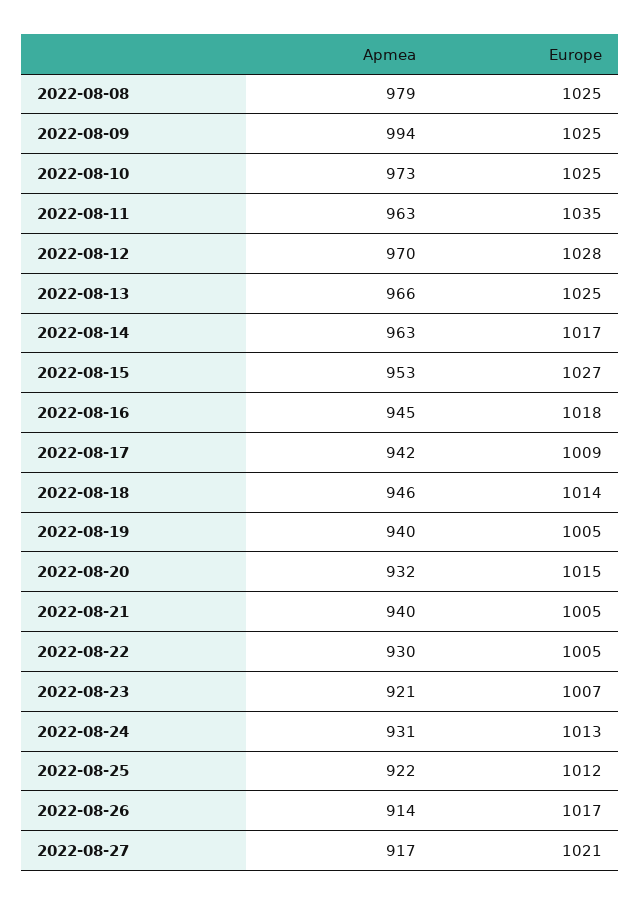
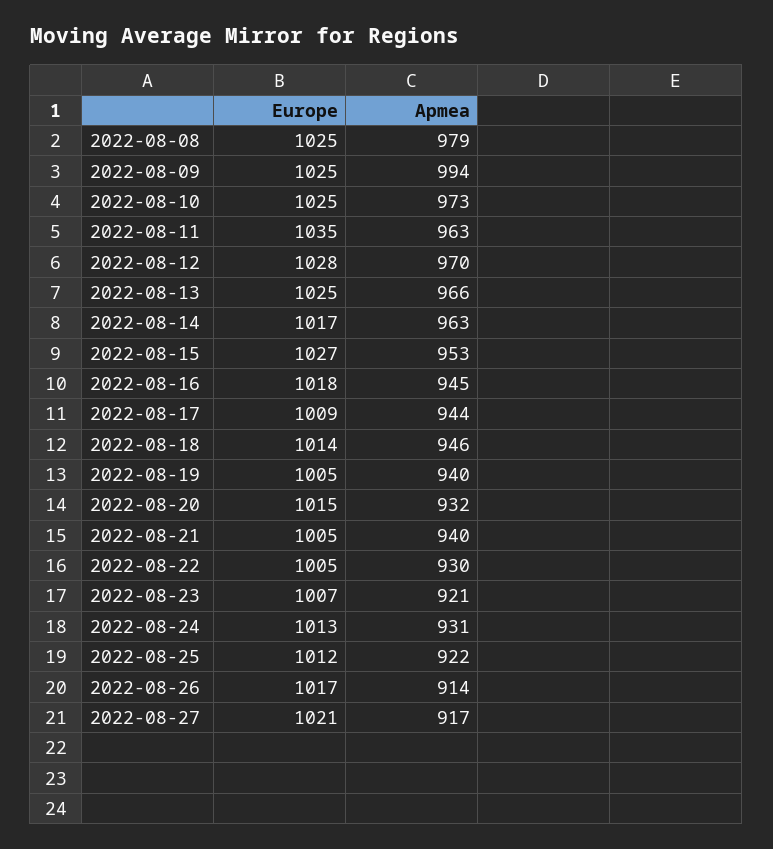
Apmea, 2022-08-17: 942 -> 944

